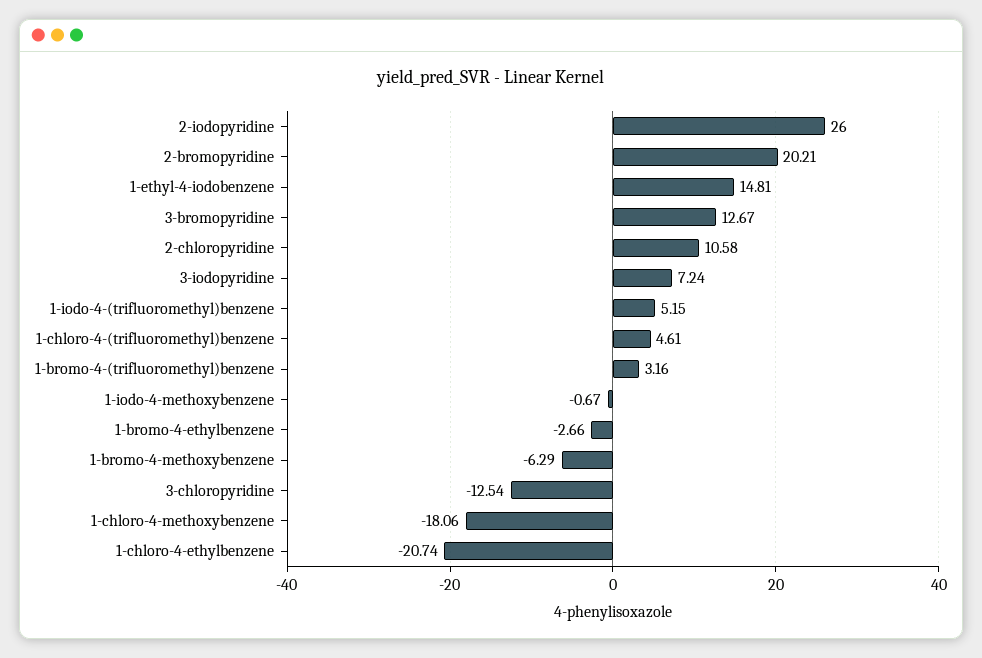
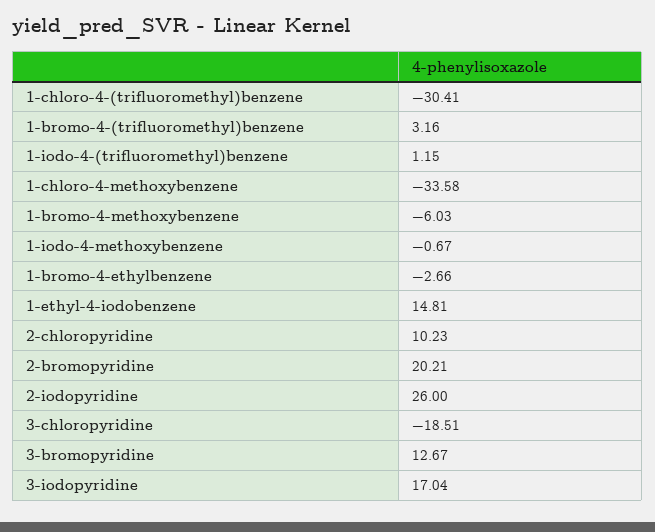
2-chloropyridine: 10.58 -> 10.23
3-iodopyridine: 7.24 -> 17.04
1-iodo-4-(trifluoromethyl)benzene: 5.15 -> 1.15
1-chloro-4-(trifluoromethyl)benzene: 4.61 -> -30.41
1-bromo-4-methoxybenzene: -6.29 -> -6.03
3-chloropyridine: -12.54 -> -18.51
1-chloro-4-methoxybenzene: -18.06 -> -33.58
1-chloro-4-ethylbenzene: -20.74 -> none

